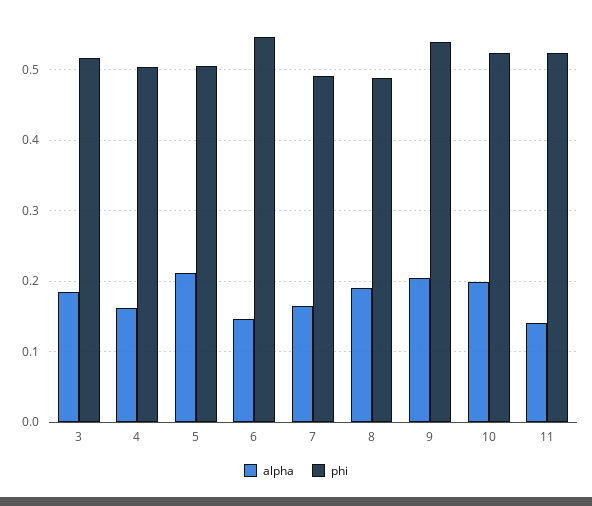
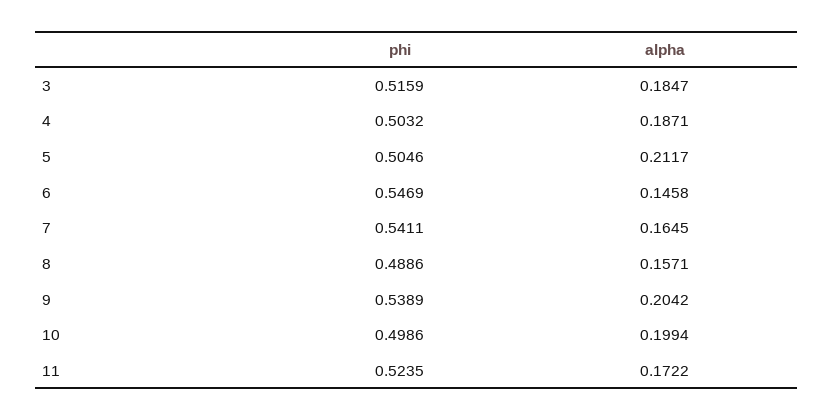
alpha, 4: 0.16 -> 0.1871
phi, 7: 0.49 -> 0.5411
alpha, 8: 0.19 -> 0.1571
phi, 10: 0.52 -> 0.4986
alpha, 11: 0.14 -> 0.1722

